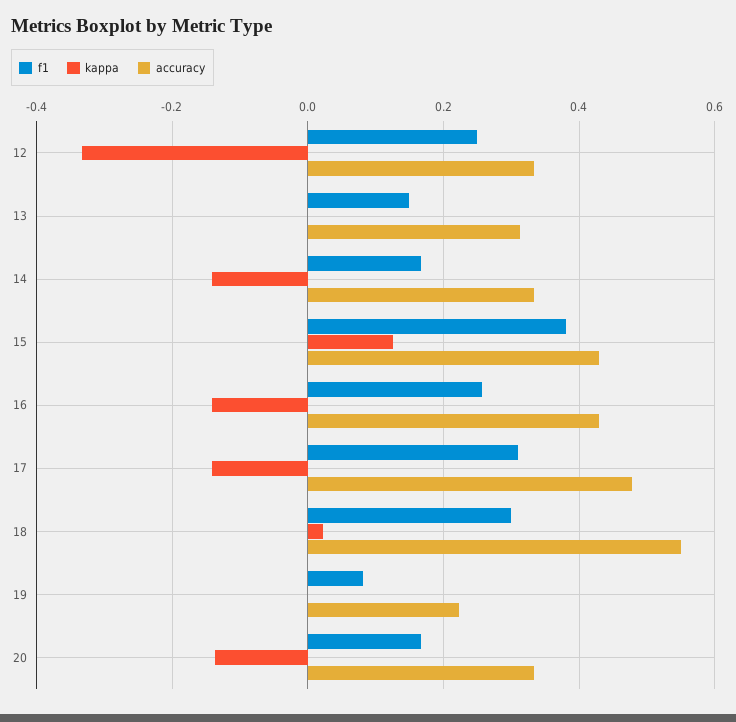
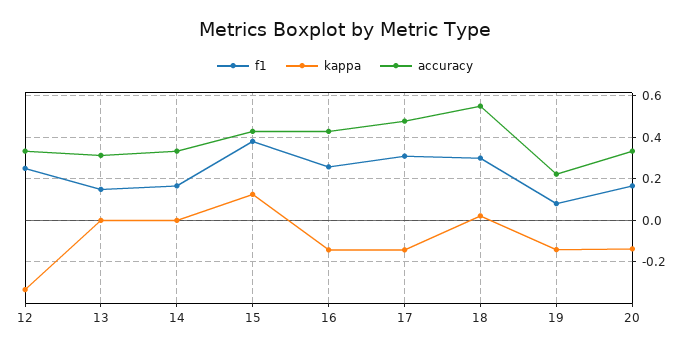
kappa, 14: -0.14 -> 0
kappa, 19: 0 -> -0.15

